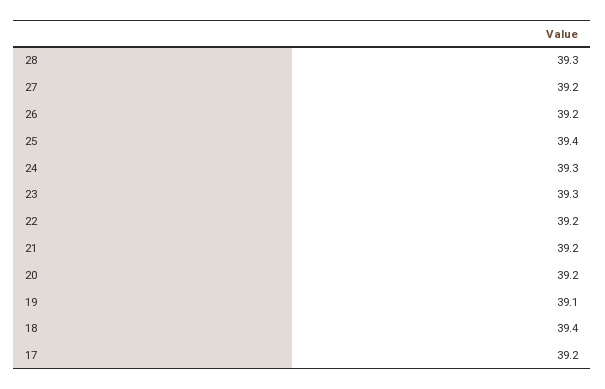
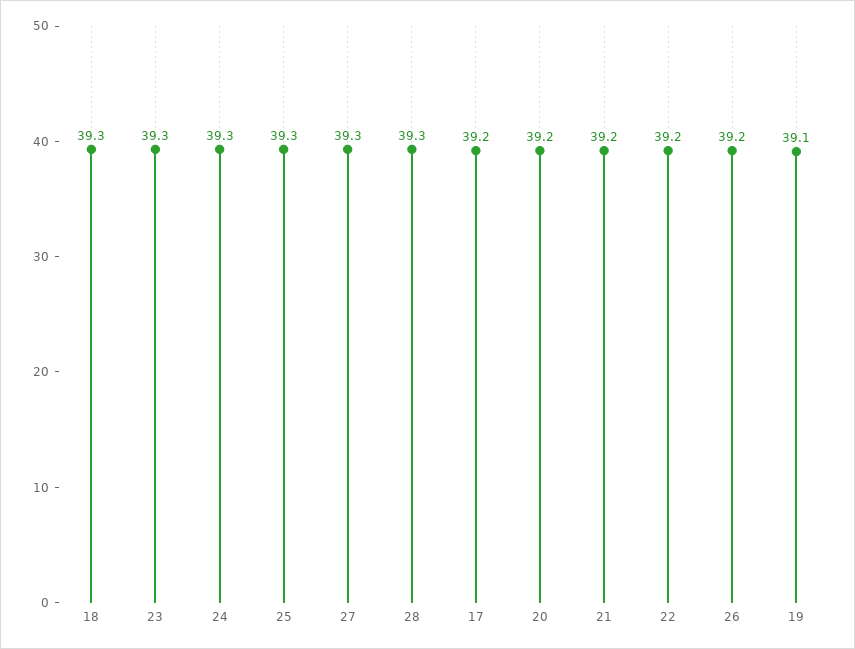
27: 39.2 -> 39.3
25: 39.4 -> 39.3
18: 39.4 -> 39.3

